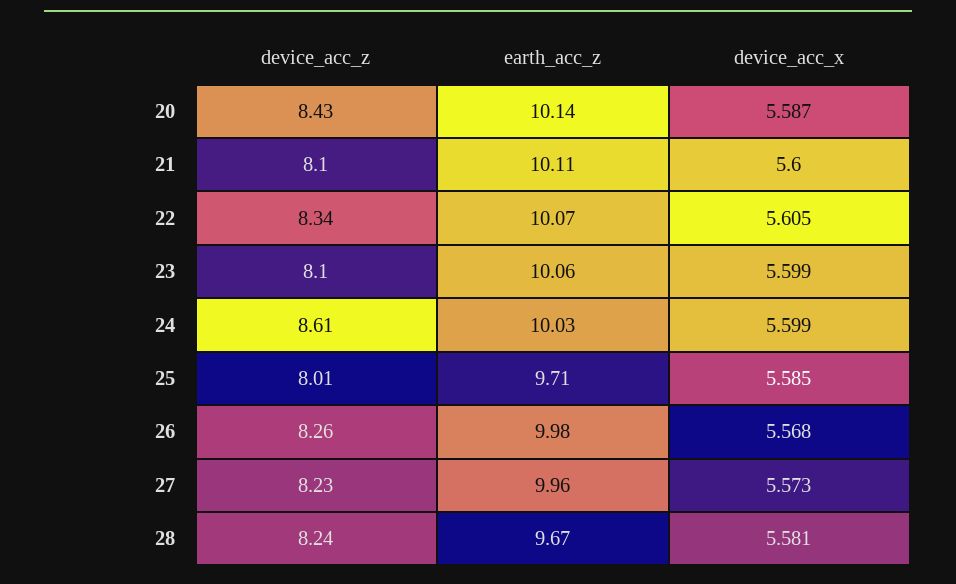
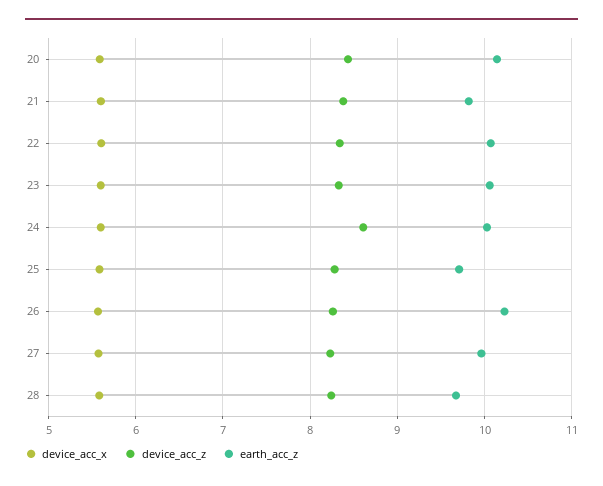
device_acc_z, 21: 8.1 -> 8.4
earth_acc_z, 21: 10.11 -> 9.8
device_acc_z, 23: 8.1 -> 8.3
device_acc_z, 25: 8.01 -> 8.3
earth_acc_z, 26: 9.98 -> 10.2

